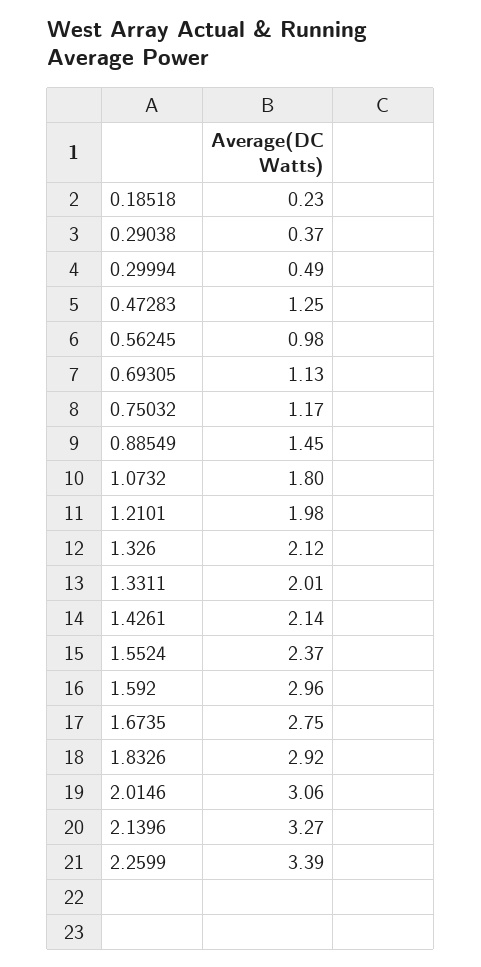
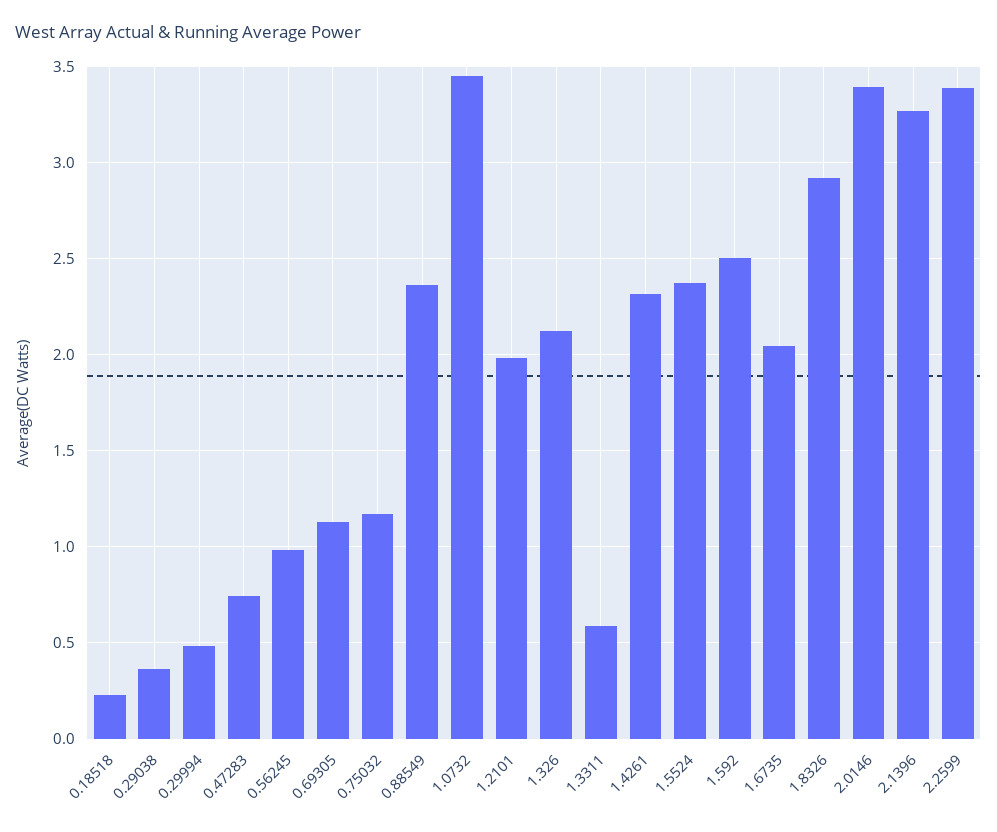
0.47283: 1.25 -> 0.75
0.88549: 1.45 -> 2.35
1.0732: 1.8 -> 3.45
1.3311: 2.01 -> 0.6
1.4261: 2.14 -> 2.3
1.592: 2.96 -> 2.5
1.6735: 2.75 -> 2.05
2.0146: 3.06 -> 3.4

